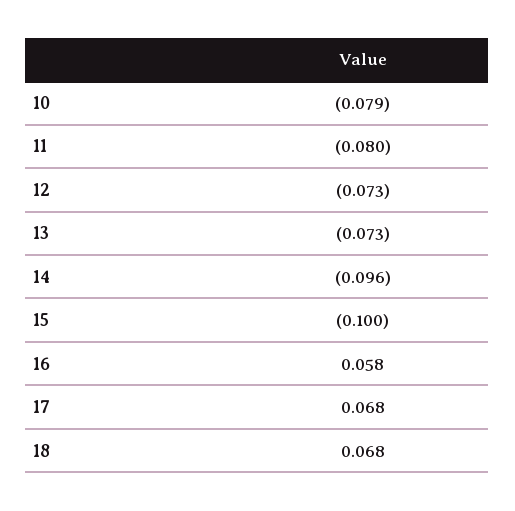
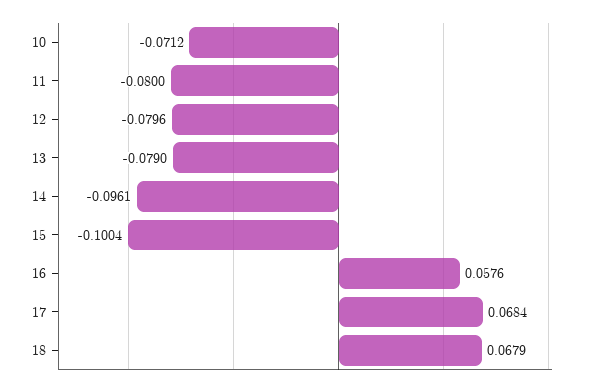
10: -0.079 -> -0.0712
12: -0.073 -> -0.0796
13: -0.073 -> -0.079

